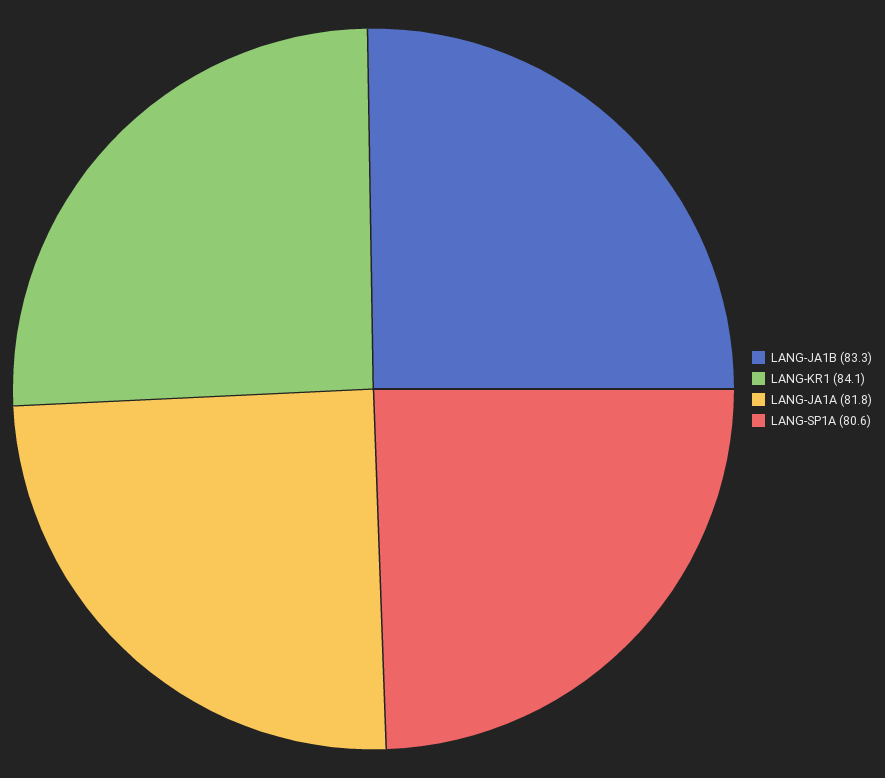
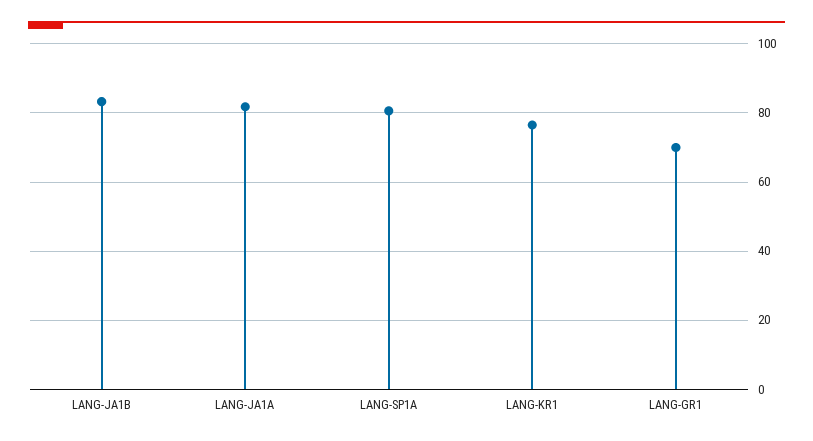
LANG-KR1: 84.1 -> 76
LANG-GR1: none -> 70

